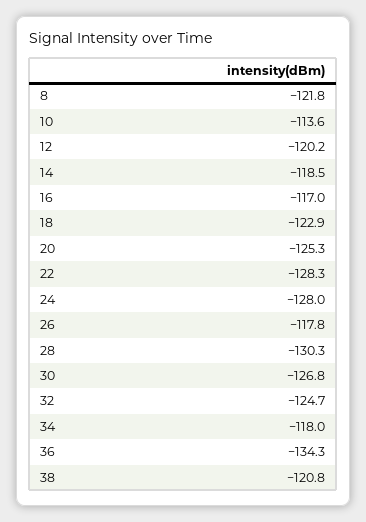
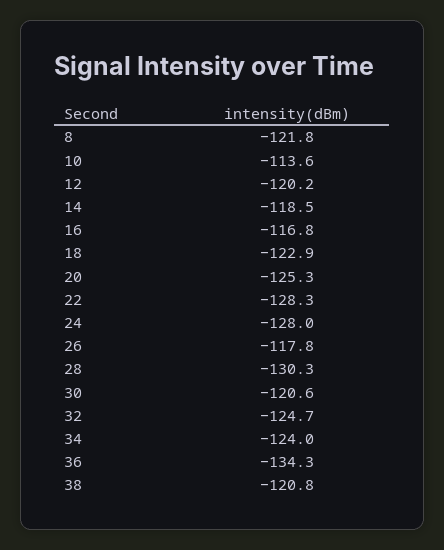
16: -117 -> -116.8
30: -126.8 -> -120.6
34: -118 -> -124

